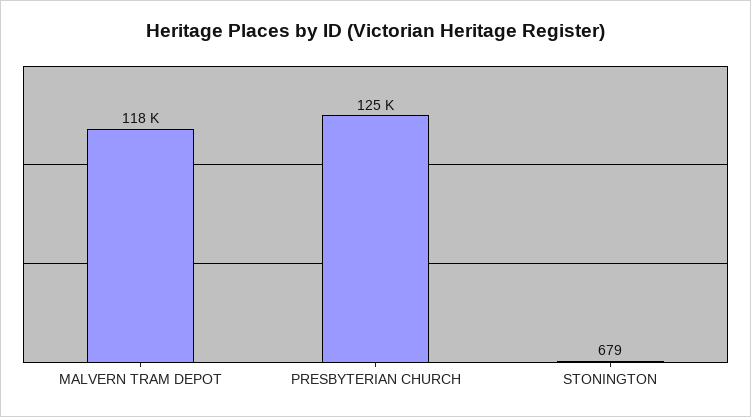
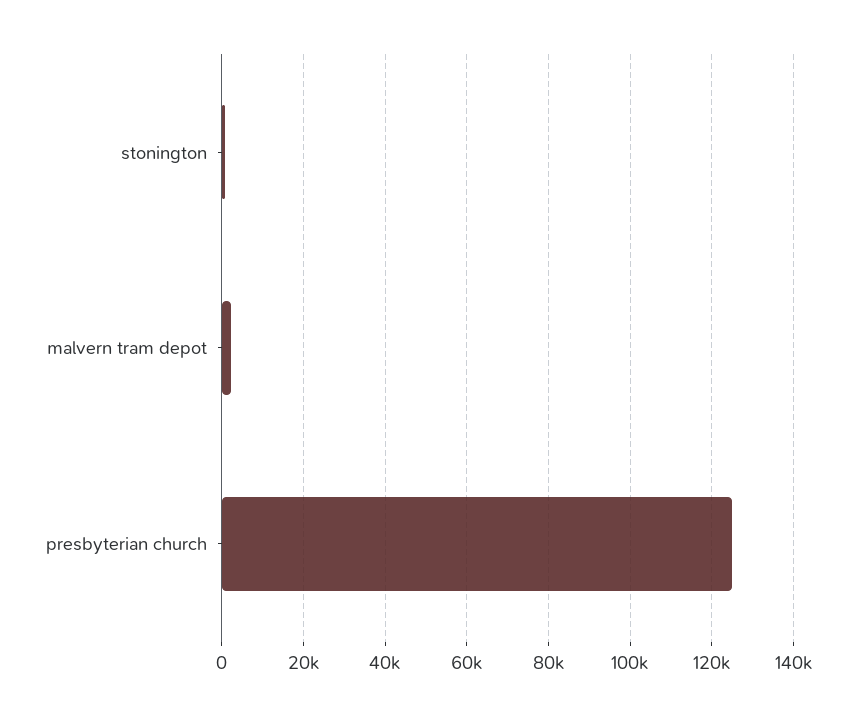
MALVERN TRAM DEPOT: 118000 -> 2000

